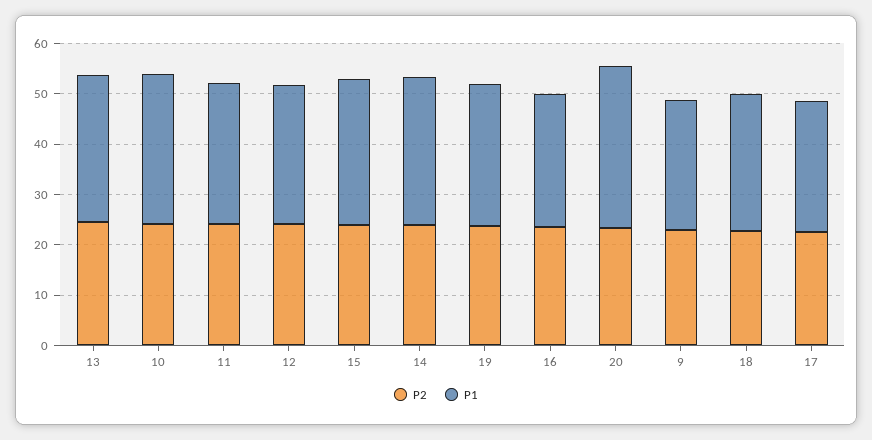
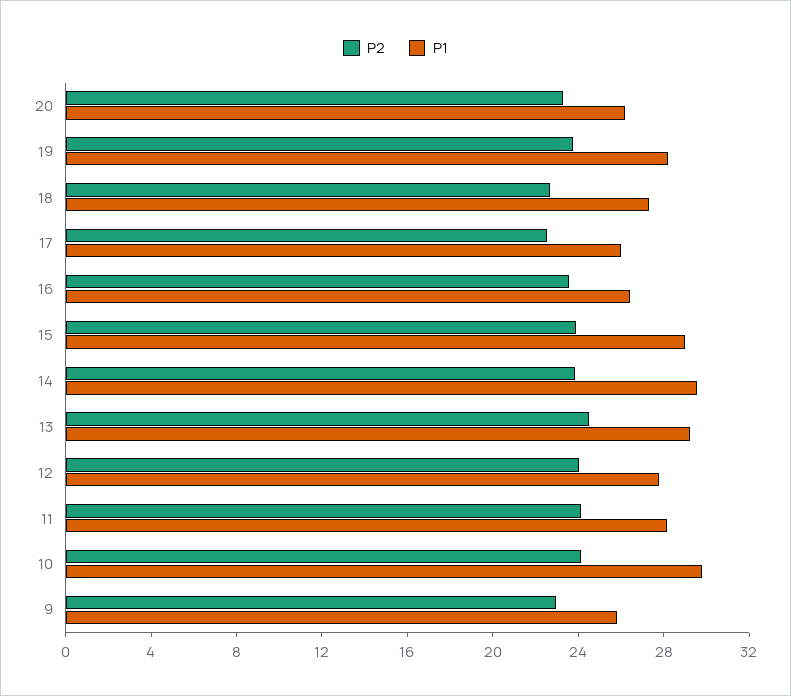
P1, 20: 32 -> 26

